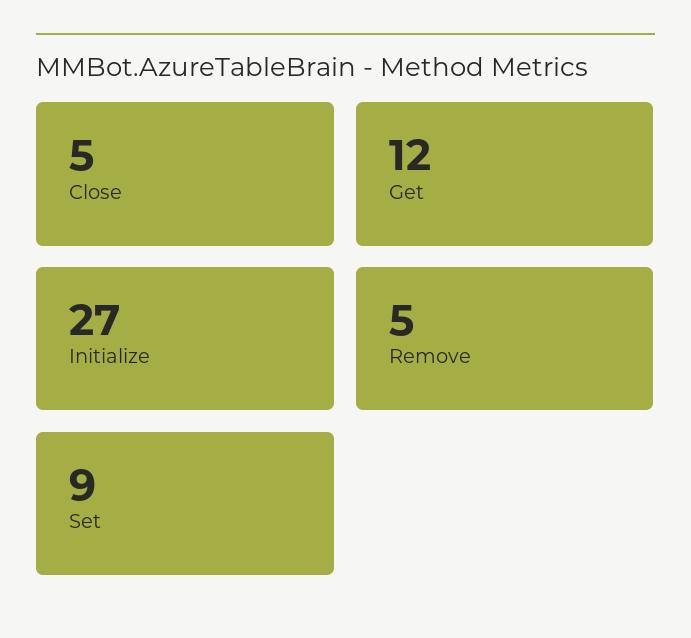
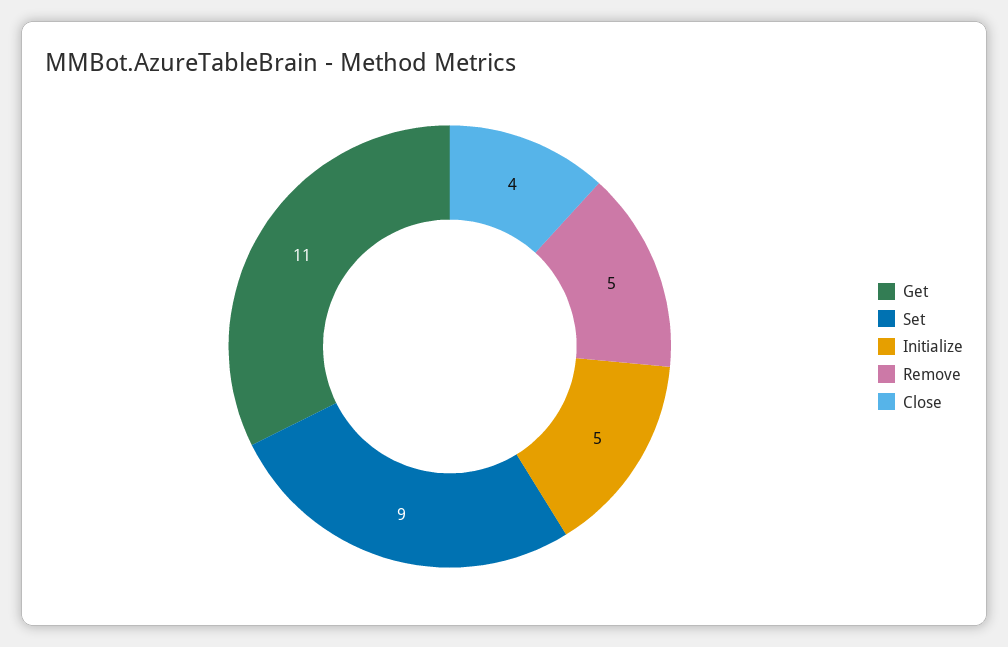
Close: 5 -> 4
Get: 12 -> 11
Initialize: 27 -> 5

